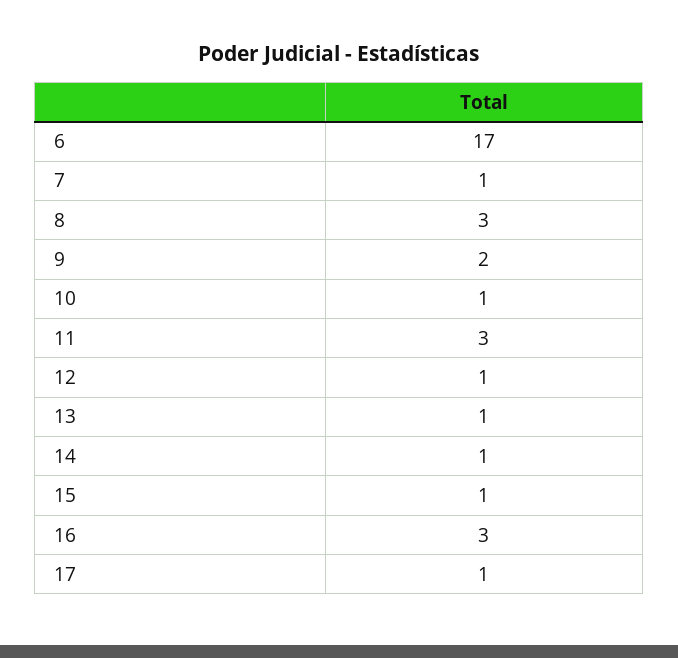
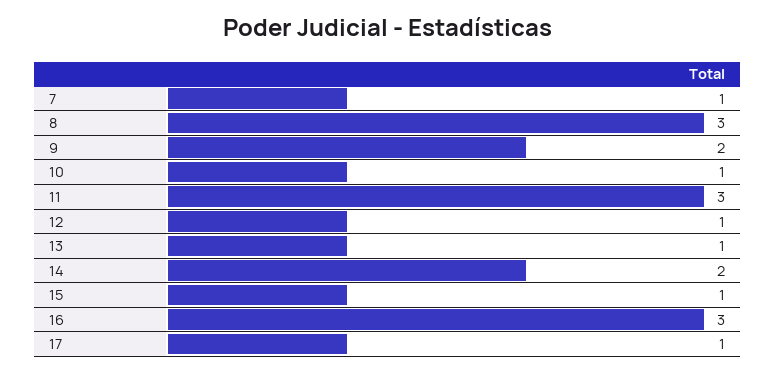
6: 17 -> none
14: 1 -> 2

